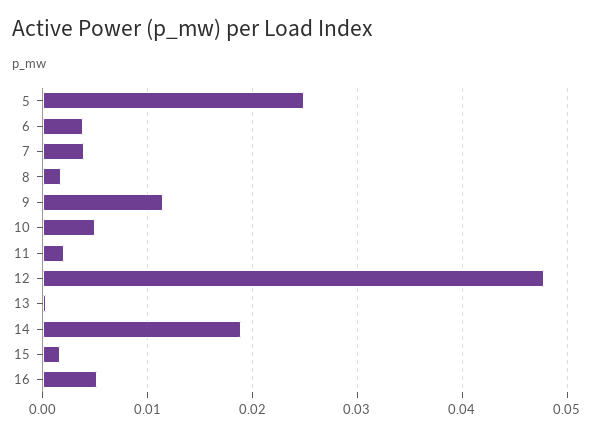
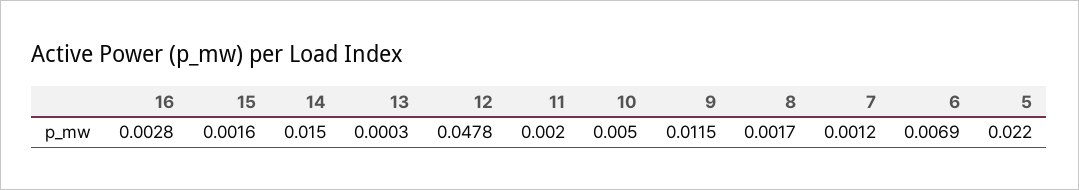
5: 0.025 -> 0.022
6: 0.004 -> 0.0069
7: 0.004 -> 0.0012
14: 0.019 -> 0.015
16: 0.005 -> 0.0028

